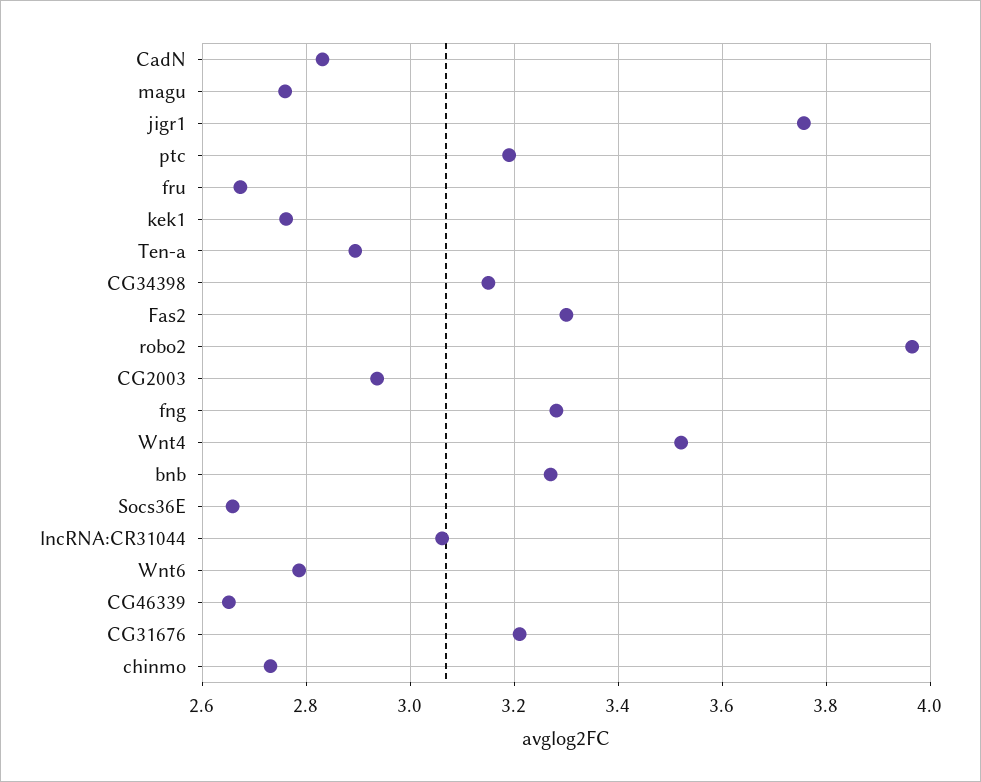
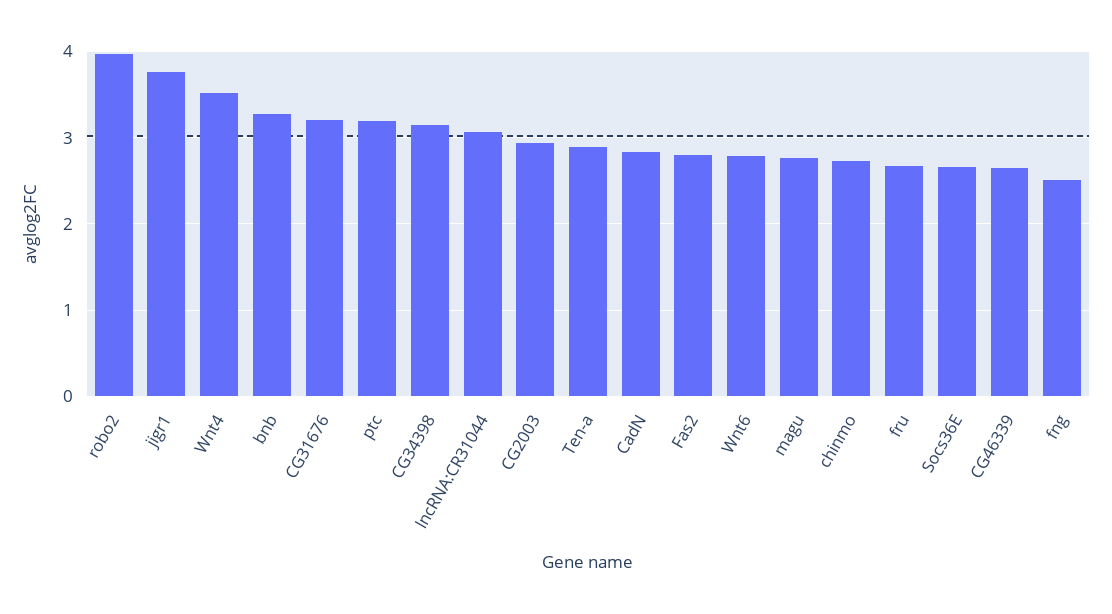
kek1: 2.76 -> none
Fas2: 3.3 -> 2.8
fng: 3.28 -> 2.5

